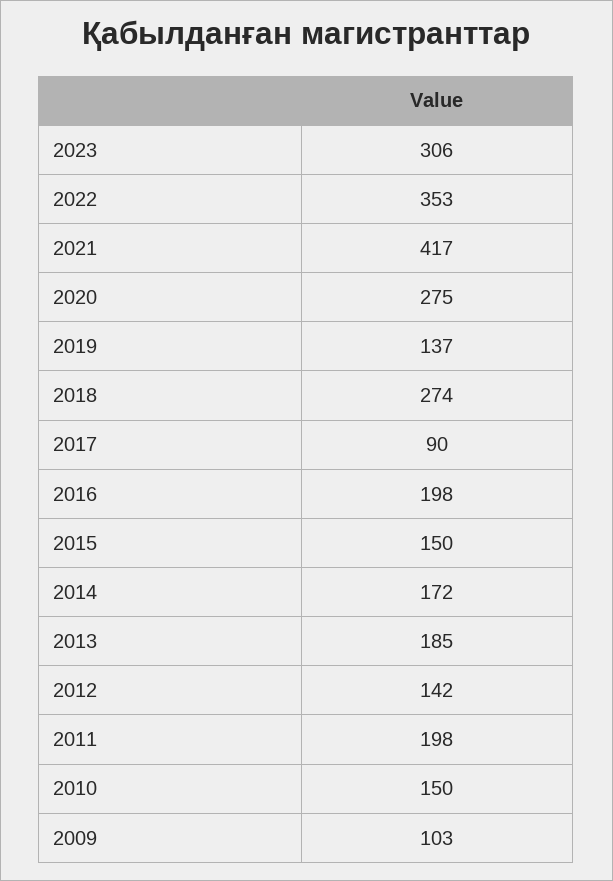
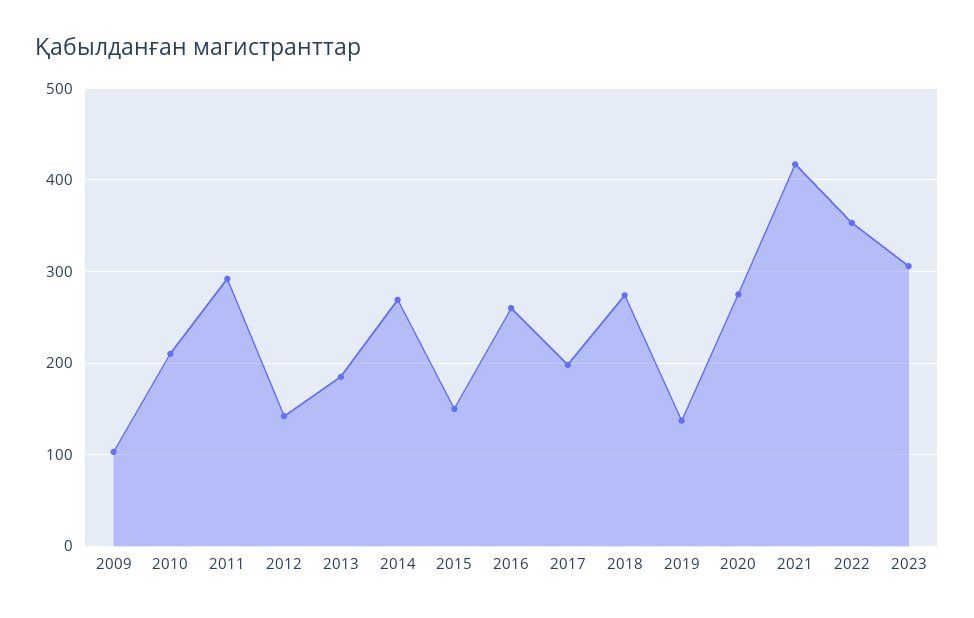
2017: 90 -> 200
2016: 198 -> 260
2014: 172 -> 270
2011: 198 -> 290
2010: 150 -> 210

